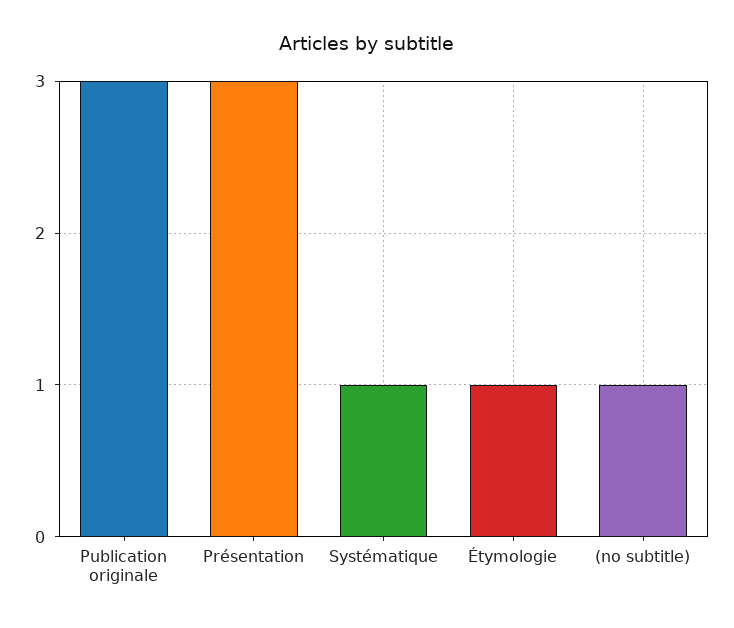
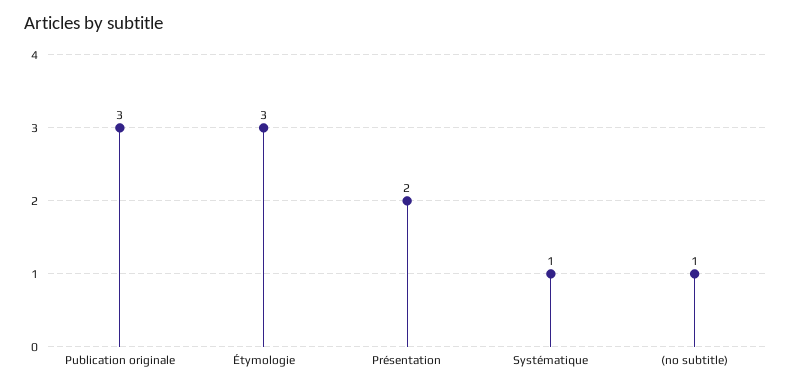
Présentation: 3 -> 2
Étymologie: 1 -> 3

